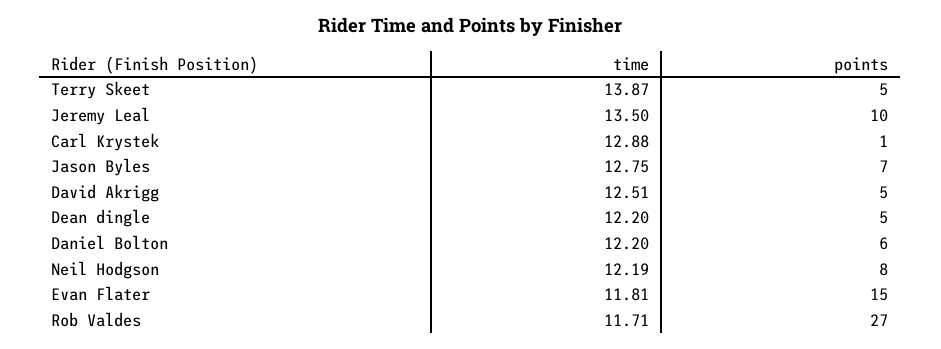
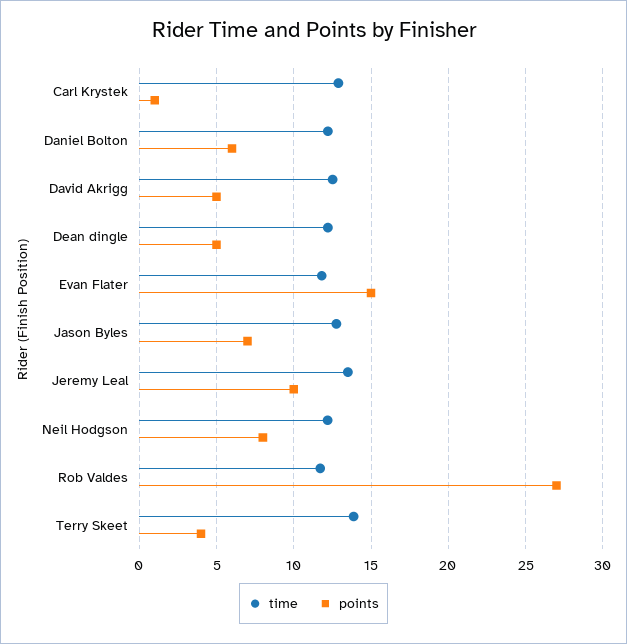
points, Terry Skeet: 5 -> 4

